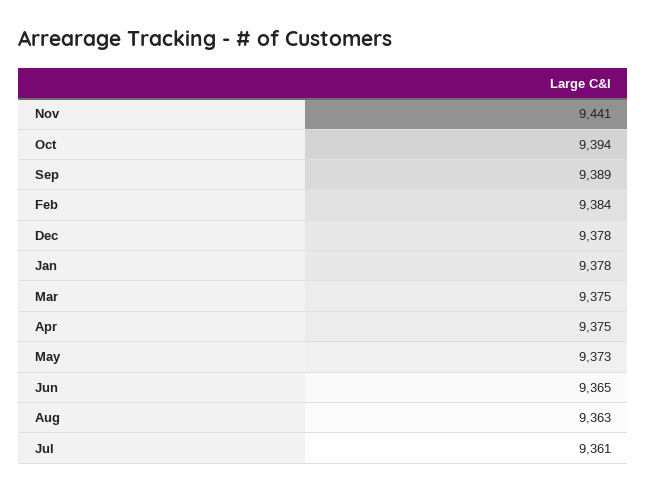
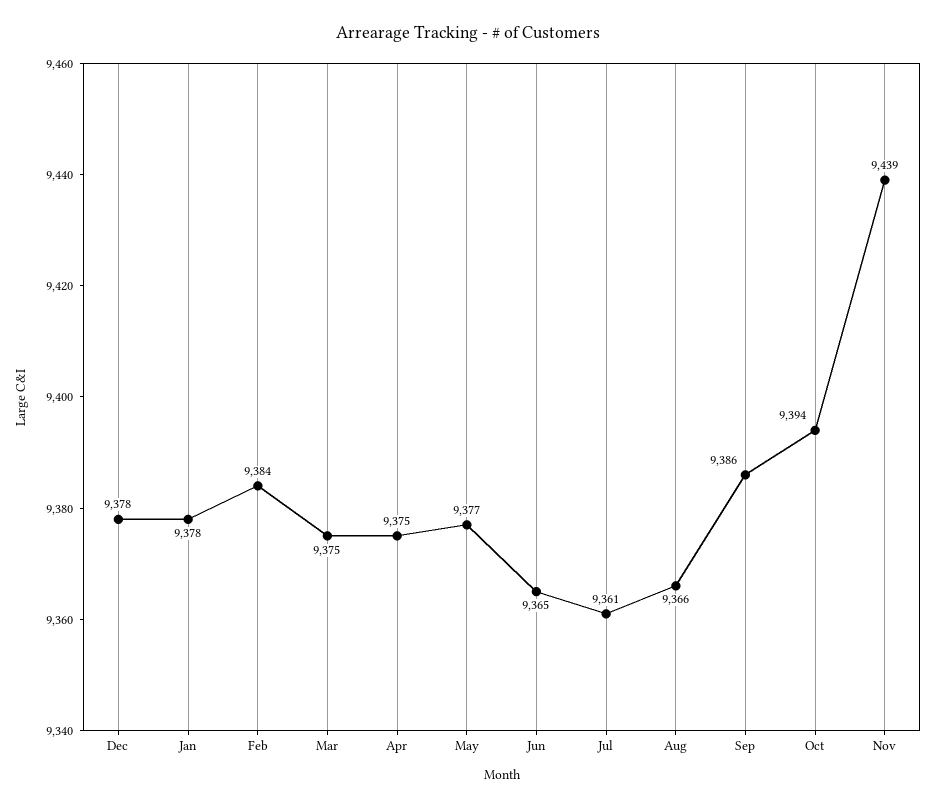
Nov: 9441 -> 9439
Sep: 9389 -> 9386
May: 9373 -> 9377
Aug: 9363 -> 9366

